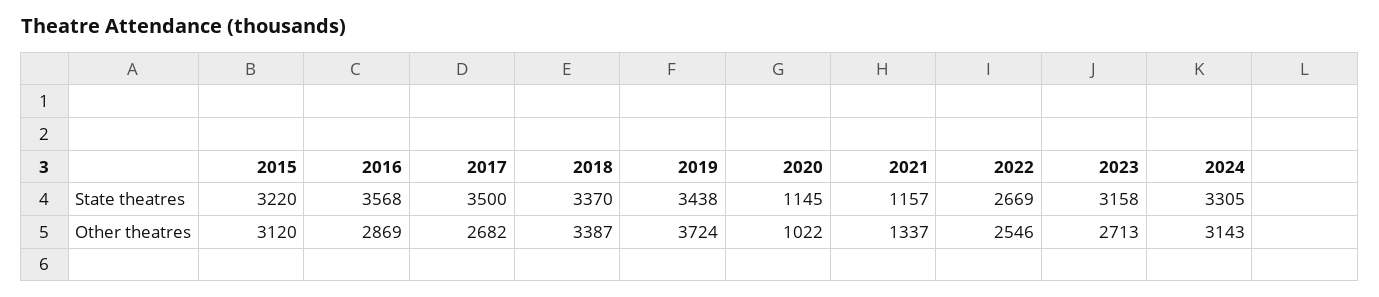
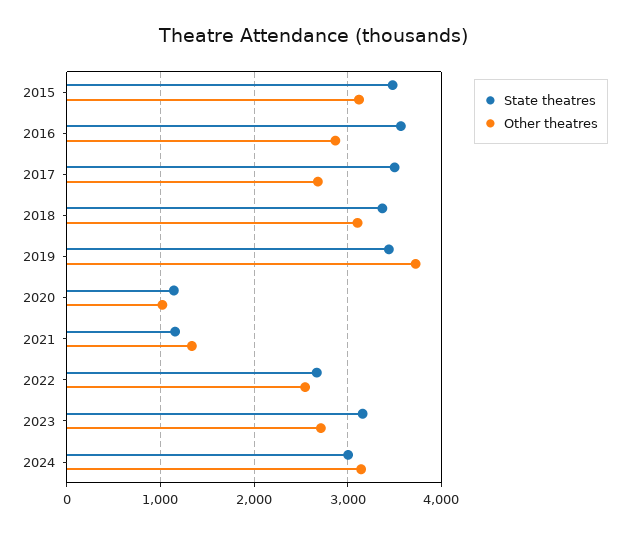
State theatres, 2015: 3220 -> 3500
State theatres, 2024: 3305 -> 3000
Other theatres, 2018: 3387 -> 3100

